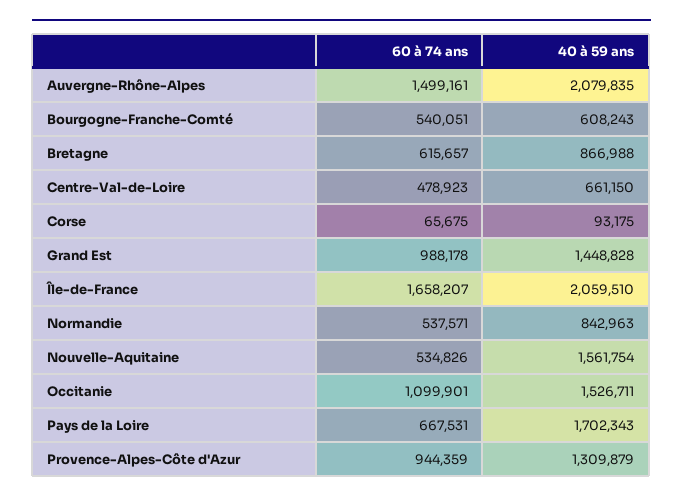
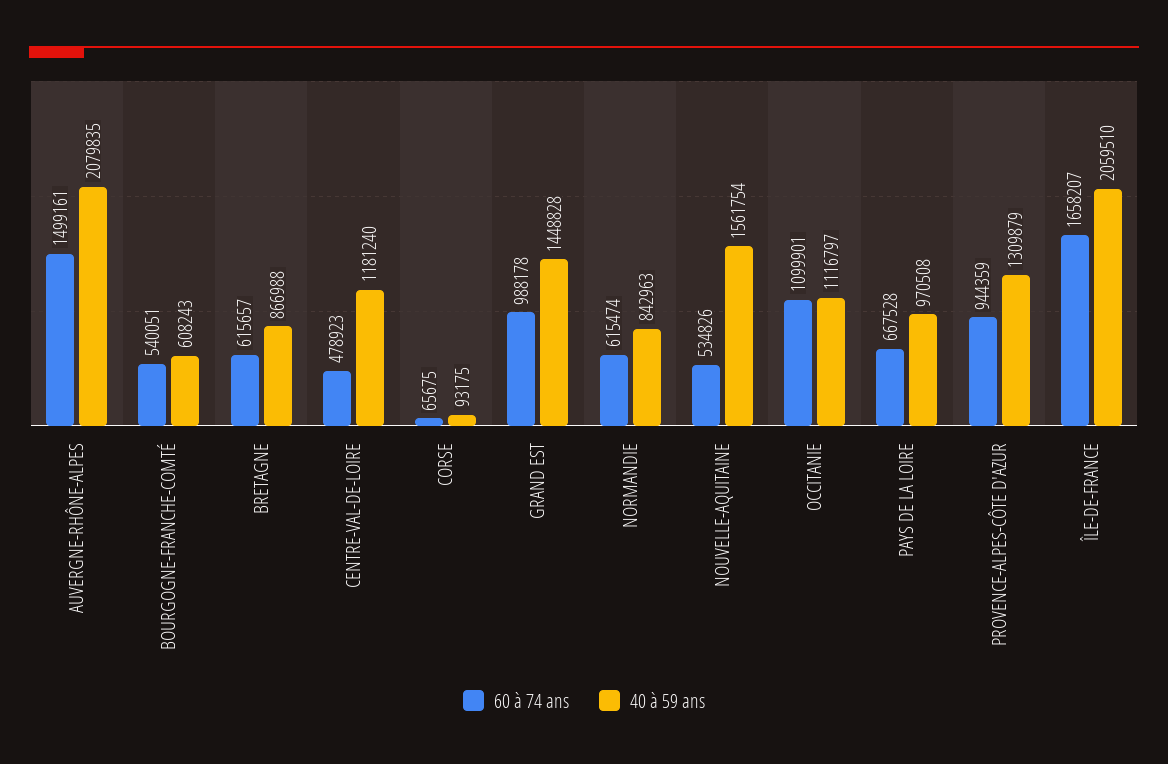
40 à 59 ans, Centre-Val-de-Loire: 661150 -> 1181240
60 à 74 ans, Normandie: 537571 -> 615474
40 à 59 ans, Occitanie: 1526711 -> 1116797
60 à 74 ans, Pays de la Loire: 667531 -> 667528
40 à 59 ans, Pays de la Loire: 1702343 -> 970508

